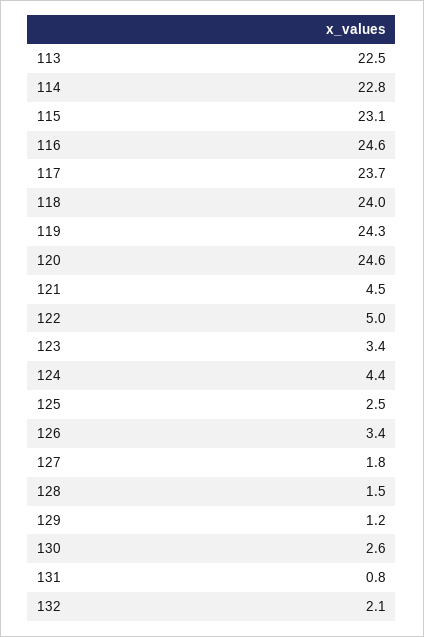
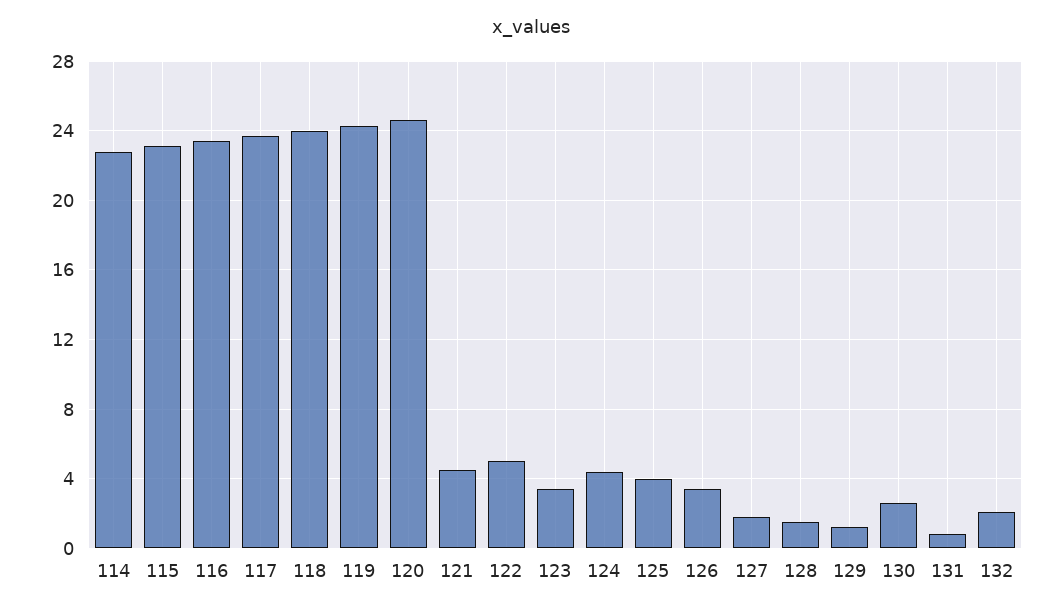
113: 22.5 -> none
116: 24.6 -> 23.5
125: 2.5 -> 4

